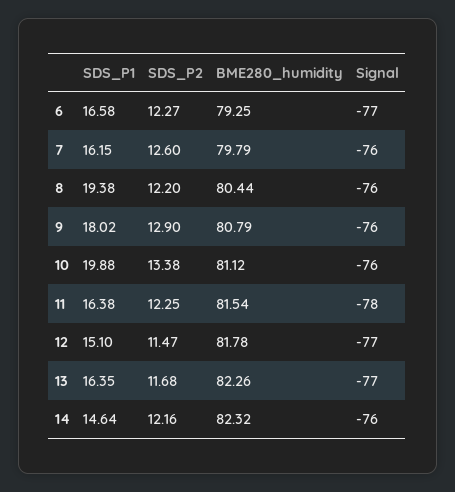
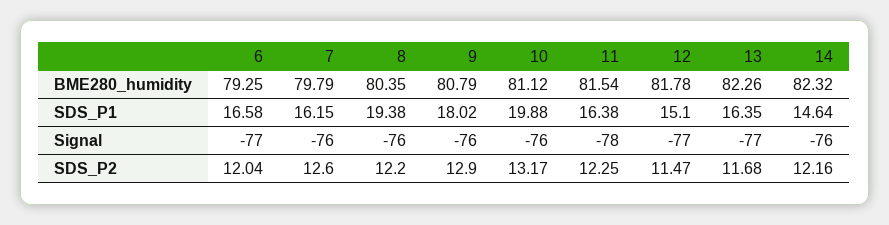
SDS_P2, 6: 12.27 -> 12.04
BME280_humidity, 8: 80.44 -> 80.35
SDS_P2, 10: 13.38 -> 13.17

